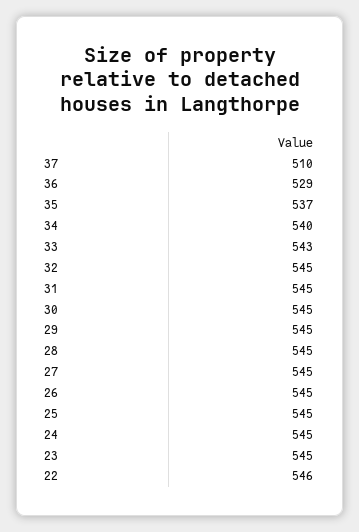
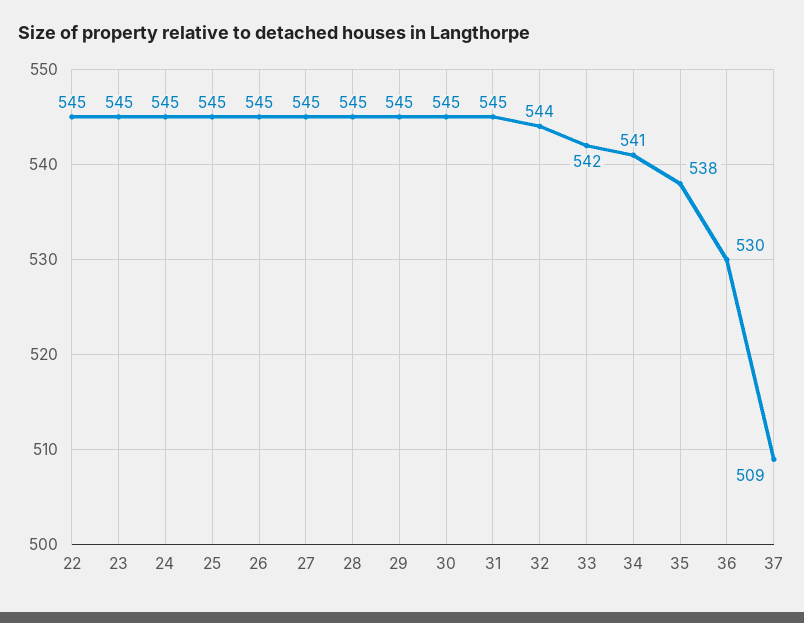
37: 510 -> 509
36: 529 -> 530
35: 537 -> 538
34: 540 -> 541
33: 543 -> 542
32: 545 -> 544
22: 546 -> 545

